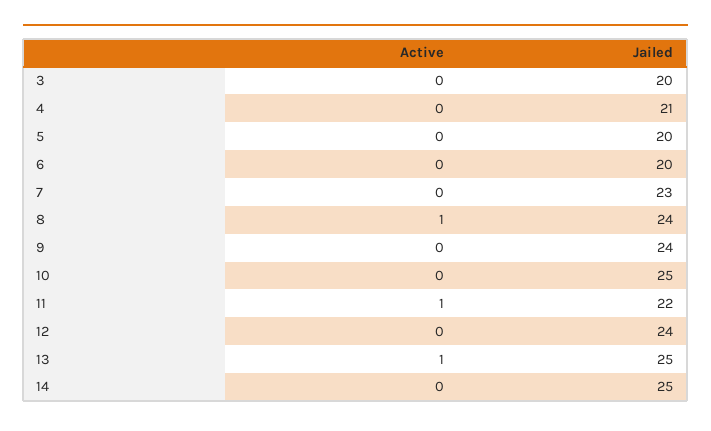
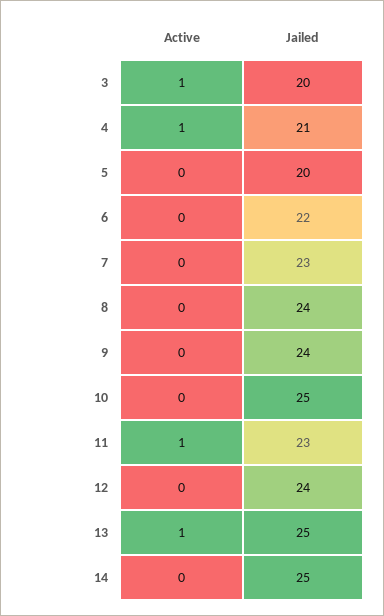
Active, 3: 0 -> 1
Active, 4: 0 -> 1
Jailed, 6: 20 -> 22
Active, 8: 1 -> 0
Jailed, 11: 22 -> 23

